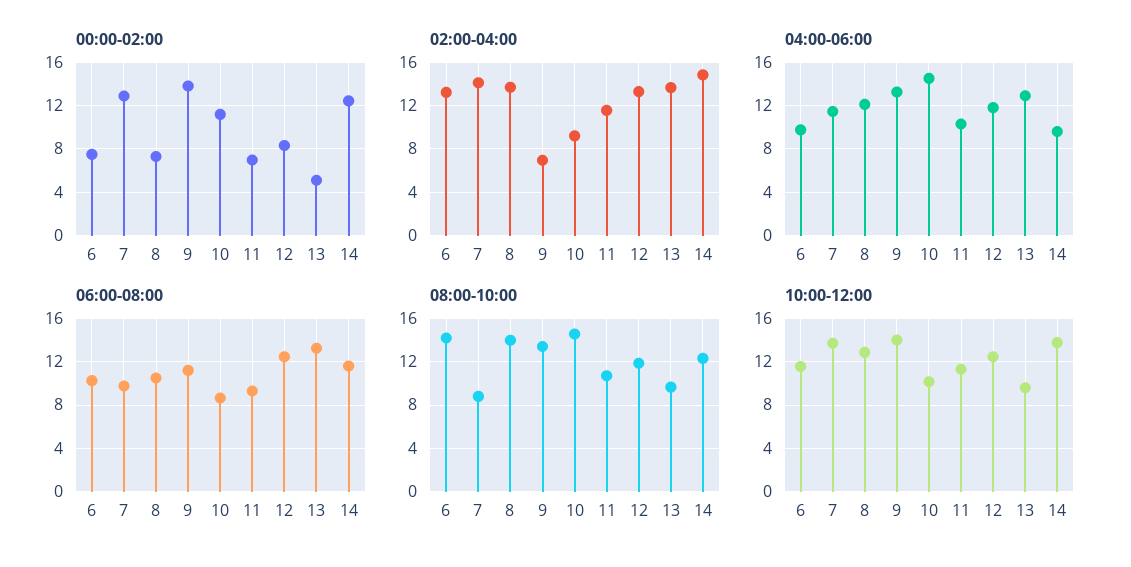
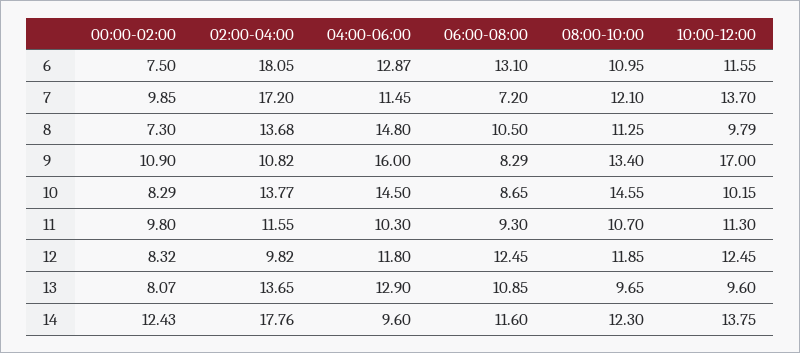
00:00-02:00, 7: 13 -> 9.85
00:00-02:00, 9: 14 -> 10.9
00:00-02:00, 10: 11 -> 8.29
00:00-02:00, 11: 7 -> 9.8
00:00-02:00, 13: 5 -> 8.07
02:00-04:00, 6: 13 -> 18.05
02:00-04:00, 7: 14 -> 17.2
02:00-04:00, 9: 7 -> 10.82
02:00-04:00, 10: 9 -> 13.77
02:00-04:00, 12: 13 -> 9.82
02:00-04:00, 14: 15 -> 17.76
04:00-06:00, 6: 10 -> 12.87
04:00-06:00, 8: 12 -> 14.8
04:00-06:00, 9: 13 -> 16
06:00-08:00, 6: 10 -> 13.1
06:00-08:00, 7: 10 -> 7.2
06:00-08:00, 9: 11 -> 8.29
06:00-08:00, 13: 13 -> 10.85
08:00-10:00, 6: 14 -> 10.95
08:00-10:00, 7: 9 -> 12.1
08:00-10:00, 8: 14 -> 11.25
10:00-12:00, 8: 13 -> 9.79
10:00-12:00, 9: 14 -> 17

